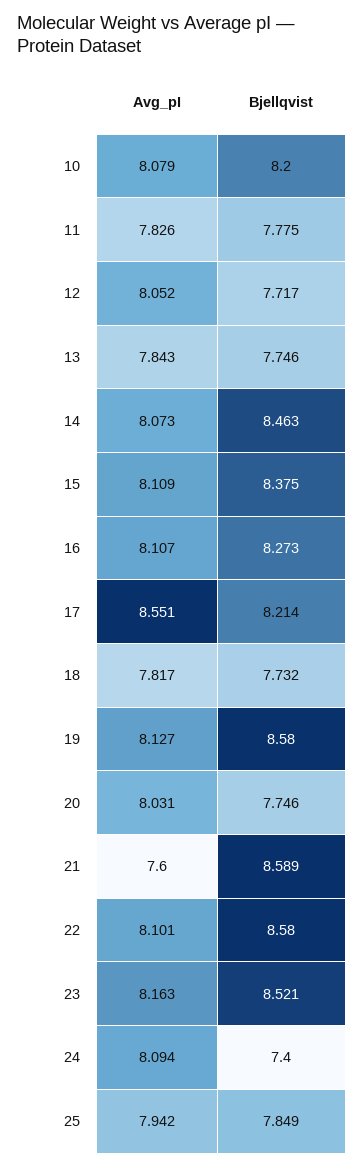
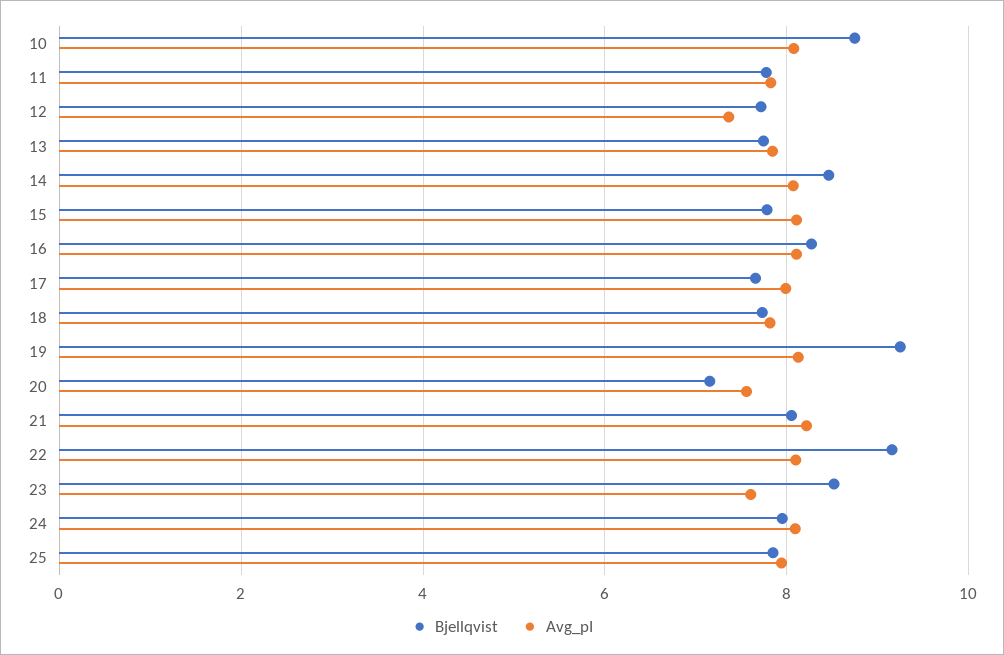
Bjellqvist, 10: 8.2 -> 8.8
Avg_pI, 12: 8.052 -> 7.4
Bjellqvist, 15: 8.375 -> 7.8
Avg_pI, 17: 8.551 -> 8
Bjellqvist, 17: 8.214 -> 7.6
Bjellqvist, 19: 8.58 -> 9.2
Avg_pI, 20: 8.031 -> 7.6
Bjellqvist, 20: 7.746 -> 7.2
Avg_pI, 21: 7.6 -> 8.2
Bjellqvist, 21: 8.589 -> 8
Bjellqvist, 22: 8.58 -> 9.2
Avg_pI, 23: 8.163 -> 7.6
Bjellqvist, 24: 7.4 -> 8

